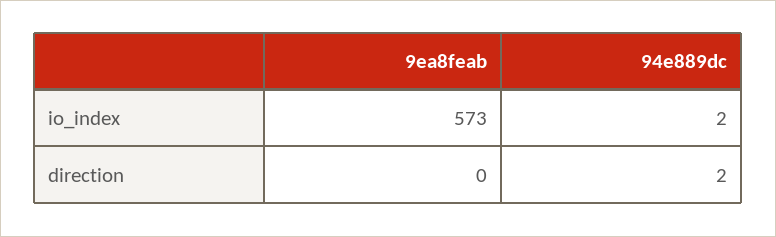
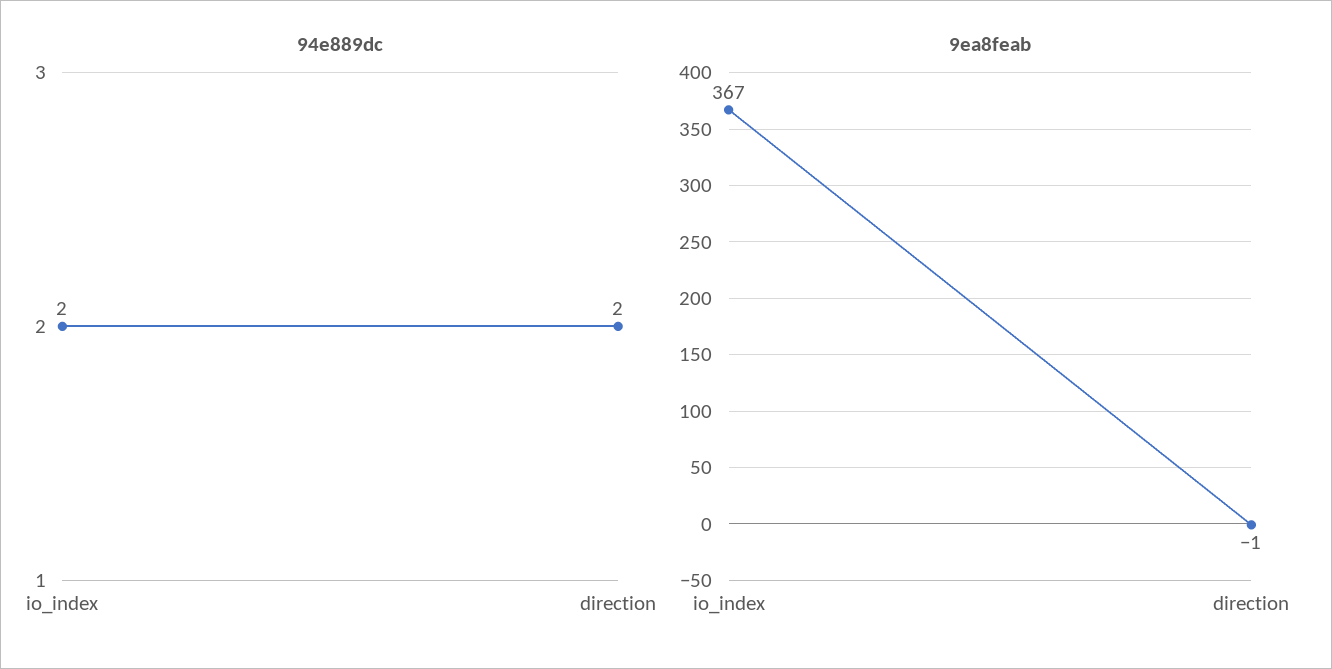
9ea8feab, io_index: 573 -> 367
9ea8feab, direction: 0 -> -1

